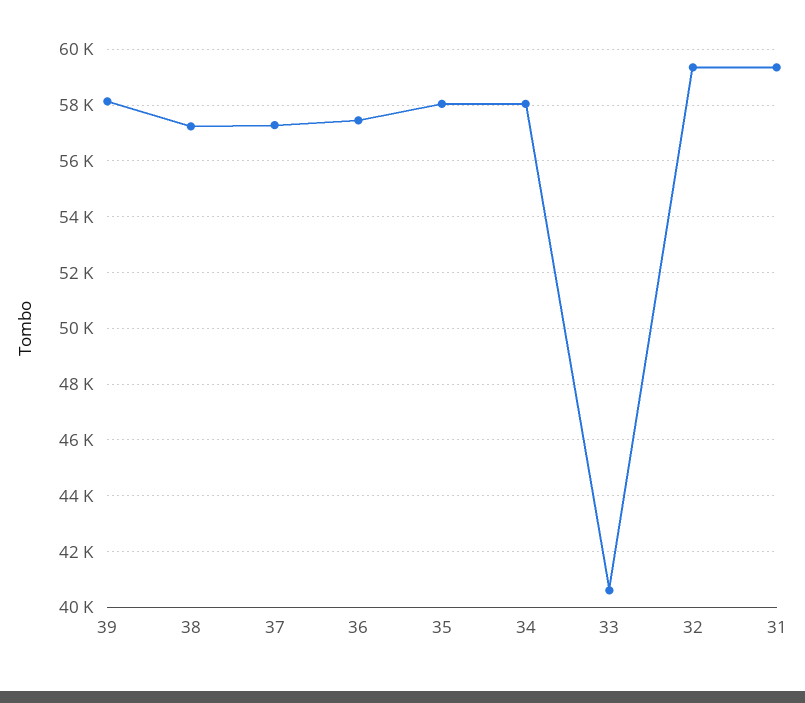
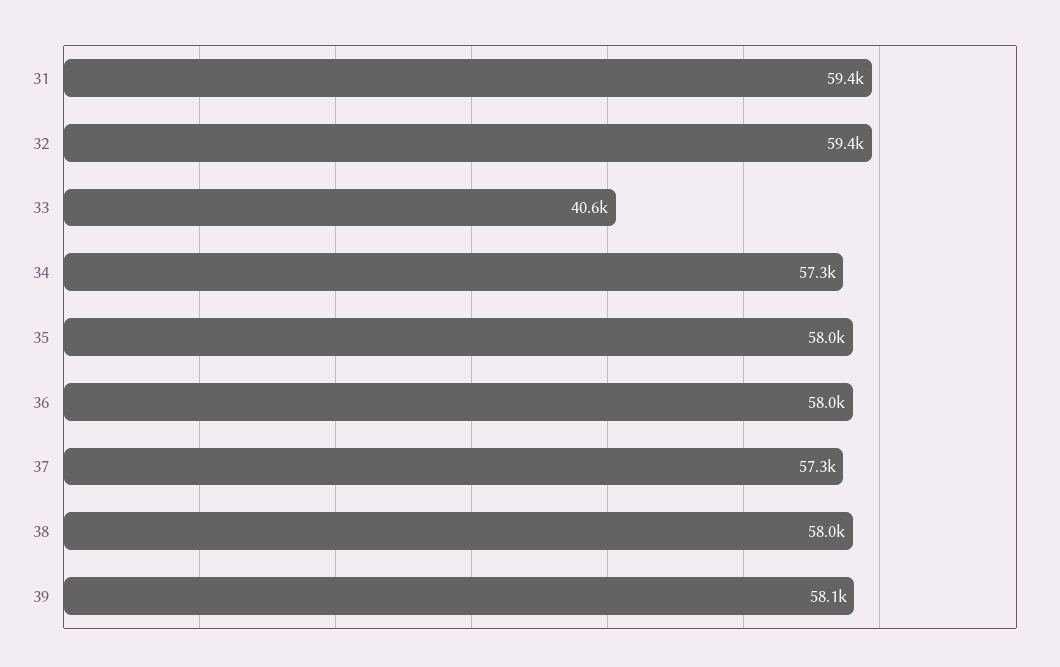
38: 57250 -> 58000
36: 57500 -> 58000
34: 58000 -> 57300

